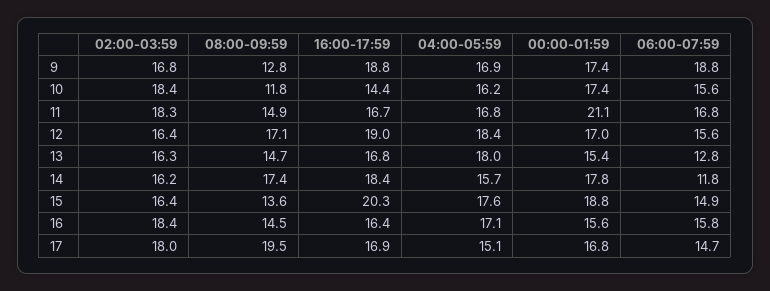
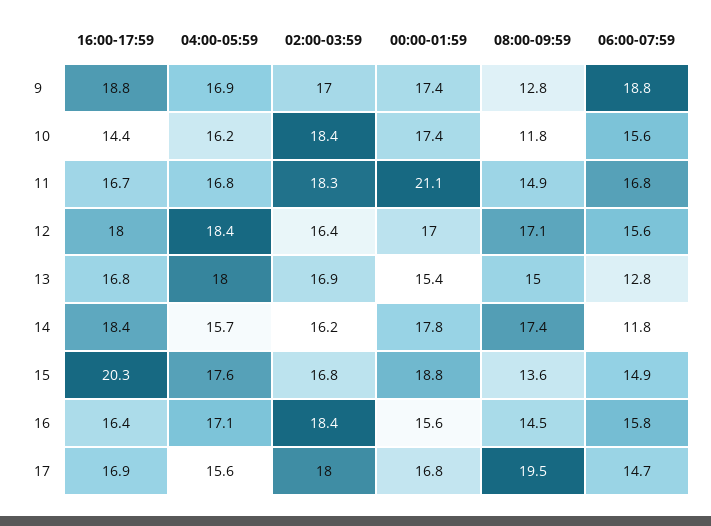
02:00-03:59, 9: 16.8 -> 17
16:00-17:59, 12: 19 -> 18
02:00-03:59, 13: 16.3 -> 16.9
08:00-09:59, 13: 14.7 -> 15
02:00-03:59, 15: 16.4 -> 16.8
04:00-05:59, 17: 15.1 -> 15.6

